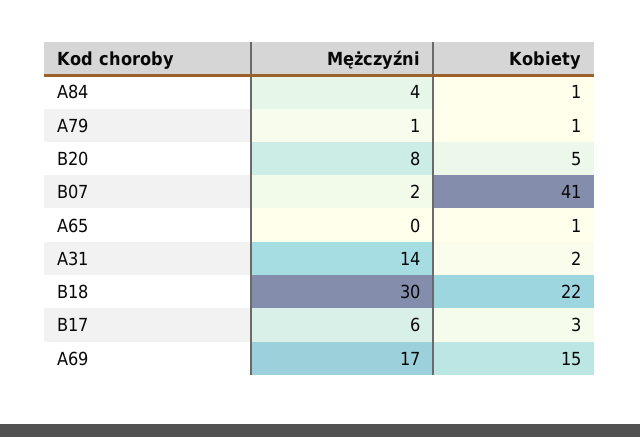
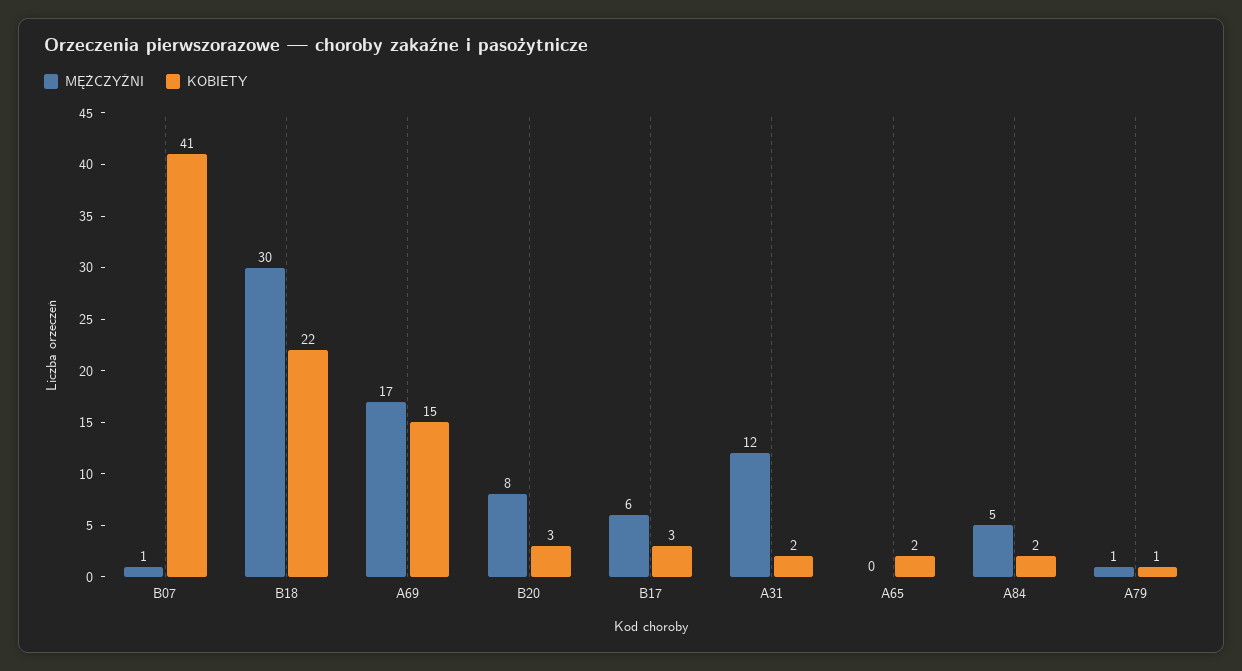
Mężczyźni, A84: 4 -> 5
Kobiety, A84: 1 -> 2
Kobiety, B20: 5 -> 3
Mężczyźni, B07: 2 -> 1
Kobiety, A65: 1 -> 2
Mężczyźni, A31: 14 -> 12

